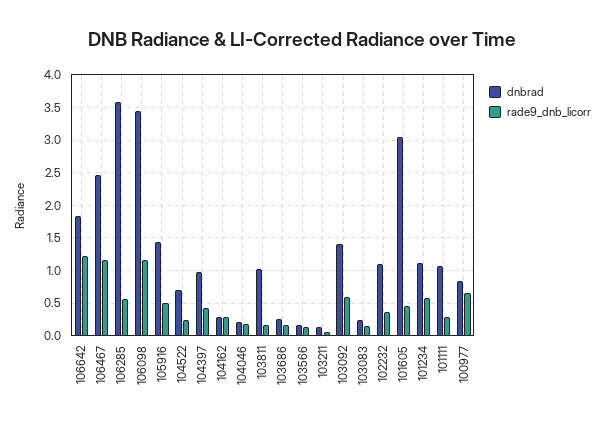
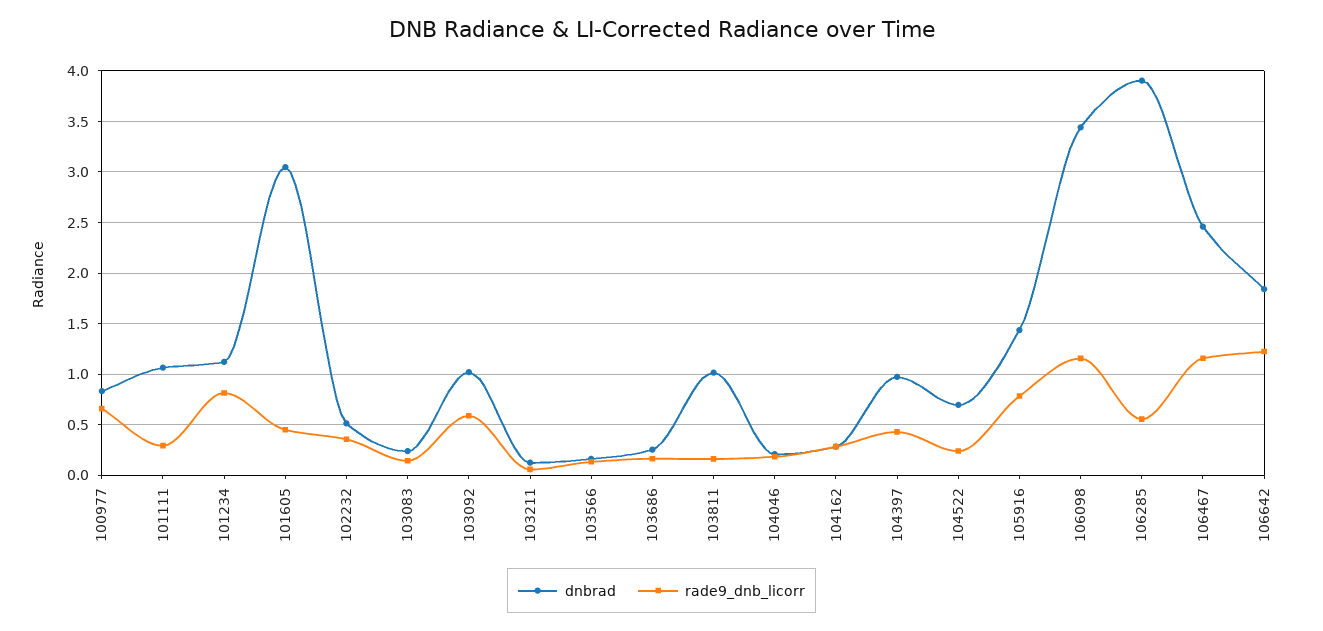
dnbrad, 106285: 3.6 -> 3.9
rade9_dnb_licorr, 105916: 0.5 -> 0.8
dnbrad, 103092: 1.4 -> 1
dnbrad, 102232: 1.1 -> 0.5
rade9_dnb_licorr, 101234: 0.6 -> 0.8

